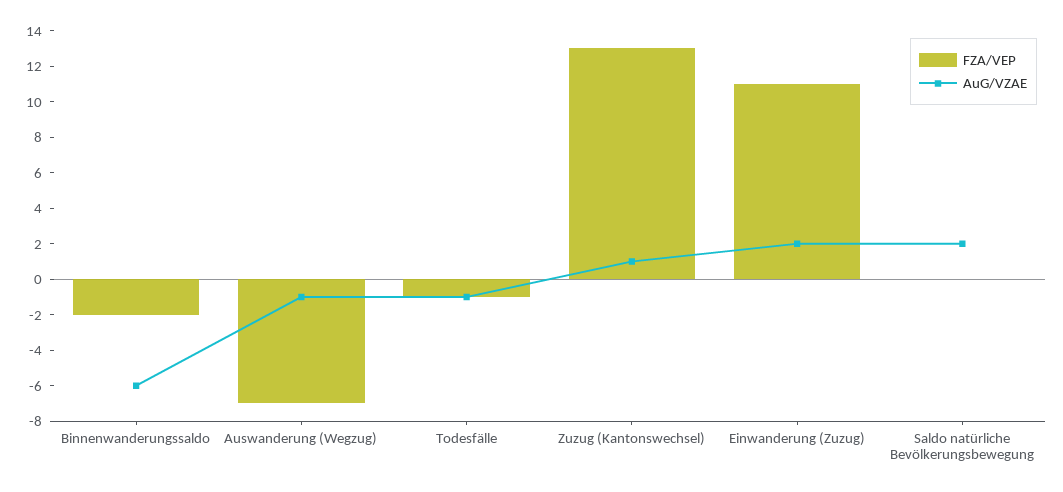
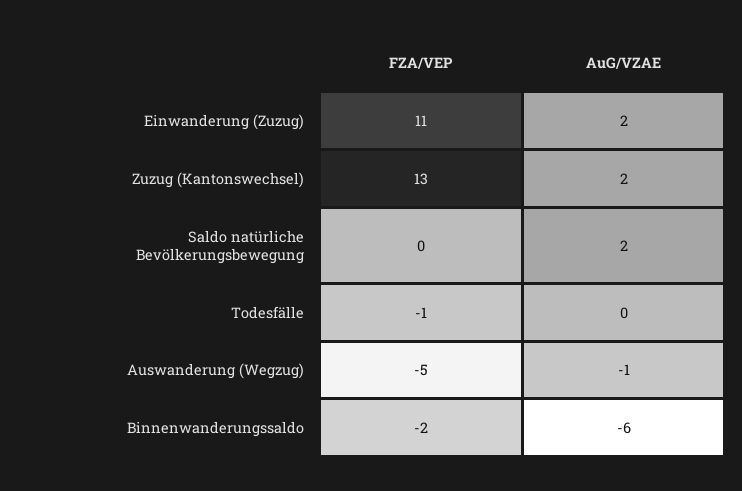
FZA/VEP, Auswanderung (Wegzug): -7 -> -5
AuG/VZAE, Todesfälle: -1 -> 0
AuG/VZAE, Zuzug (Kantonswechsel): 1 -> 2

